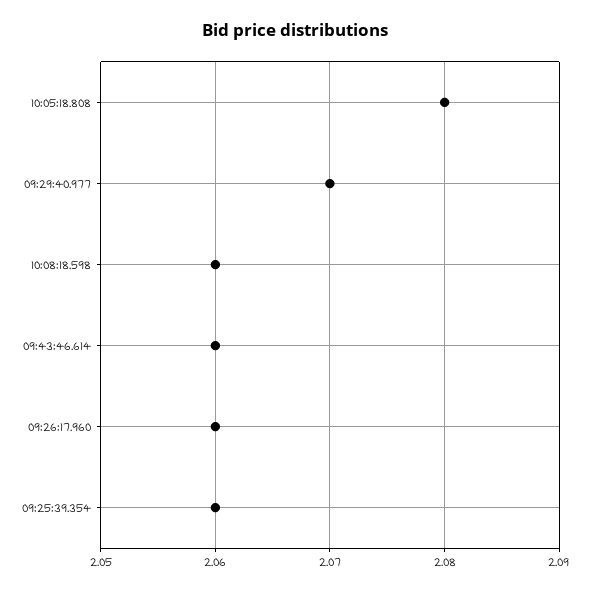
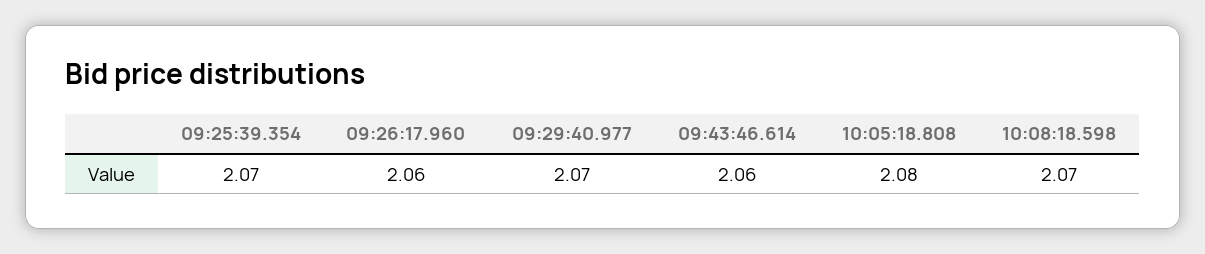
10:08:18.598: 2.06 -> 2.07
09:25:39.354: 2.06 -> 2.07

